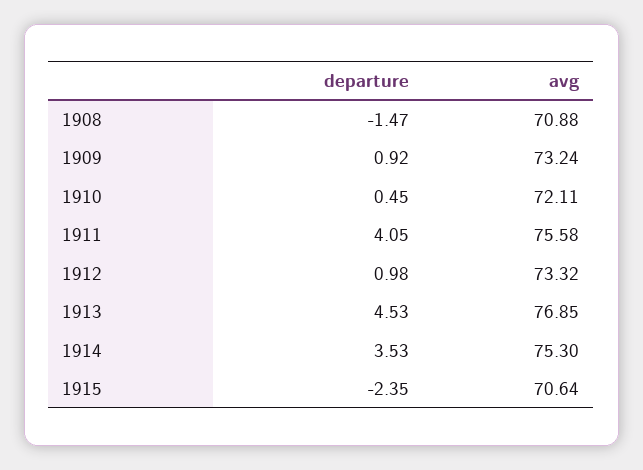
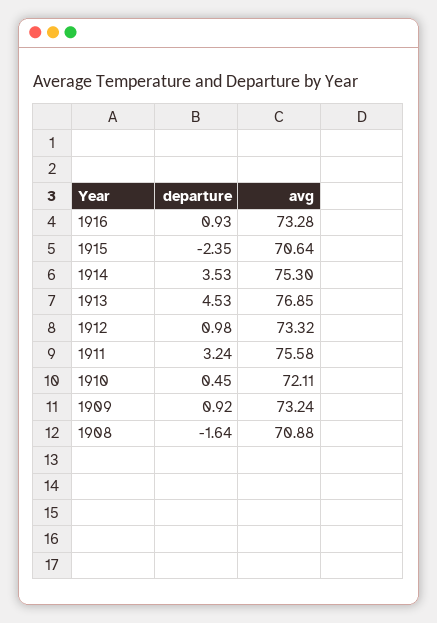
departure, 1908: -1.47 -> -1.64
departure, 1911: 4.05 -> 3.24
departure, 1916: none -> 0.93
avg, 1916: none -> 73.28

